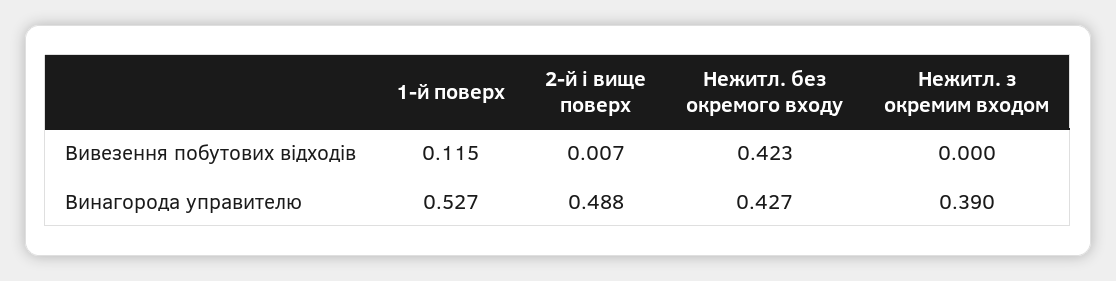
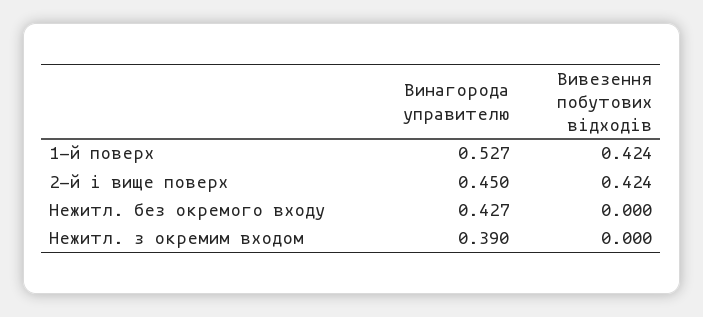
1-й поверх, Вивезення побутових відходів: 0.115 -> 0.424
2-й і вище поверх, Вивезення побутових відходів: 0.007 -> 0.424
Нежитл. без окремого входу, Вивезення побутових відходів: 0.423 -> 0
2-й і вище поверх, Винагорода управителю: 0.488 -> 0.45

